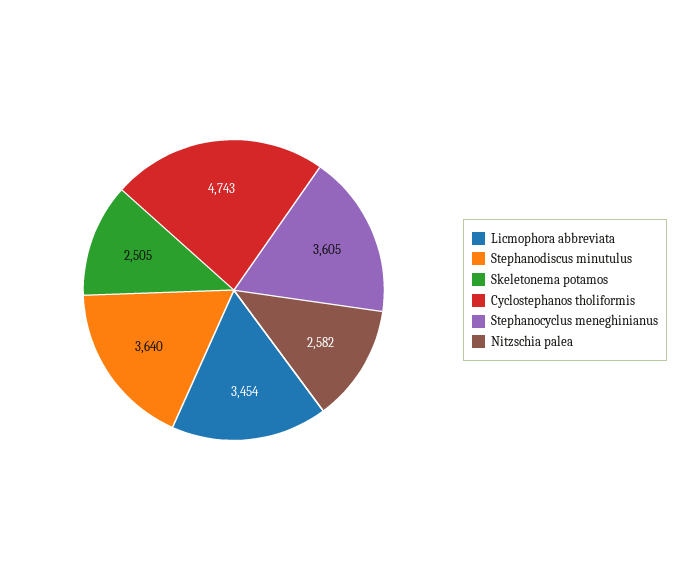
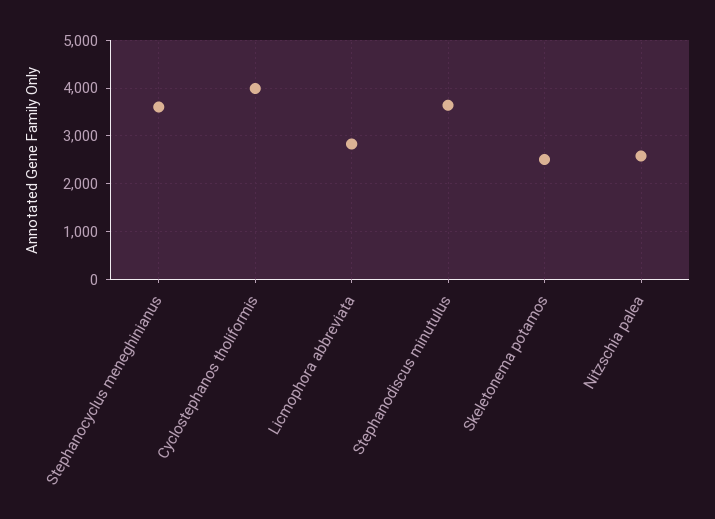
Licmophora abbreviata: 3454 -> 2800
Cyclostephanos tholiformis: 4743 -> 4000

